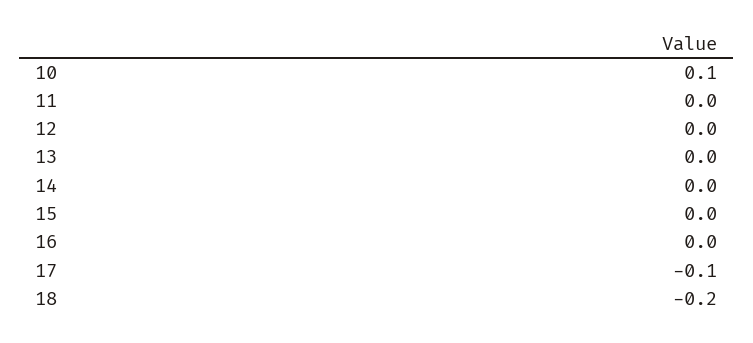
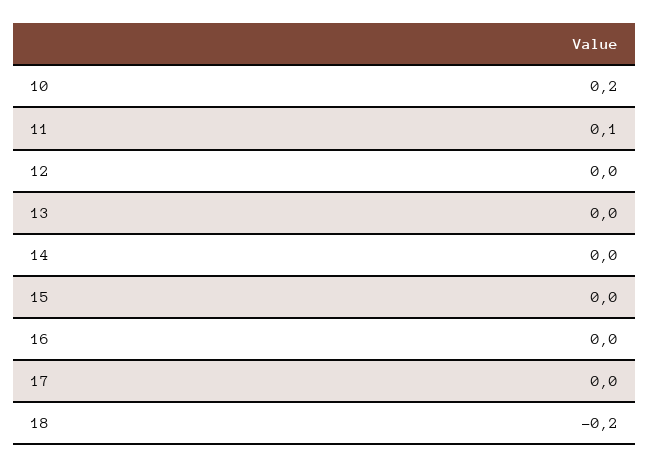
10: 0.1 -> 0.2
11: 0 -> 0.1
17: -0.1 -> 0

